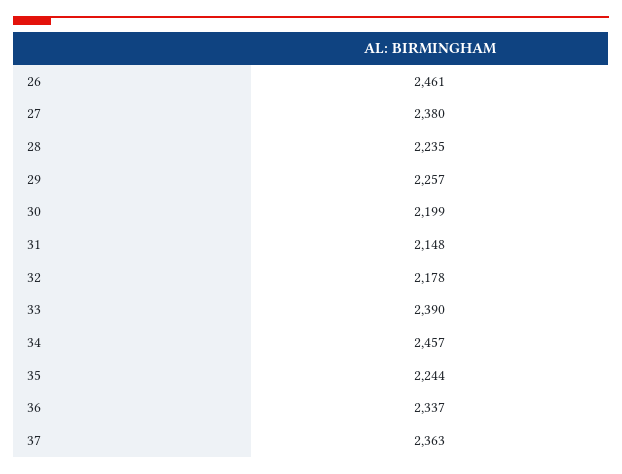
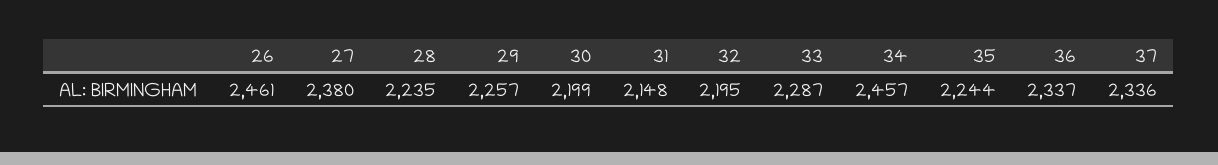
32: 2178 -> 2195
33: 2390 -> 2287
37: 2363 -> 2336

